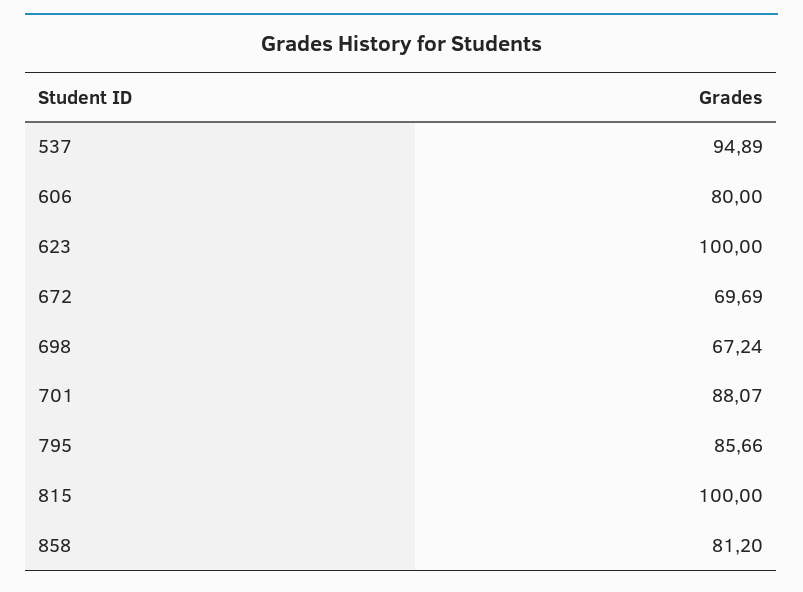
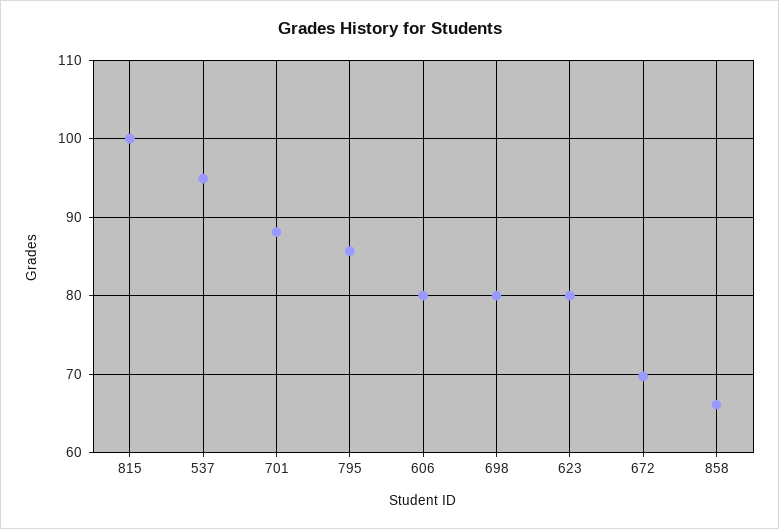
623: 100 -> 80
698: 67.24 -> 80
858: 81.2 -> 66

